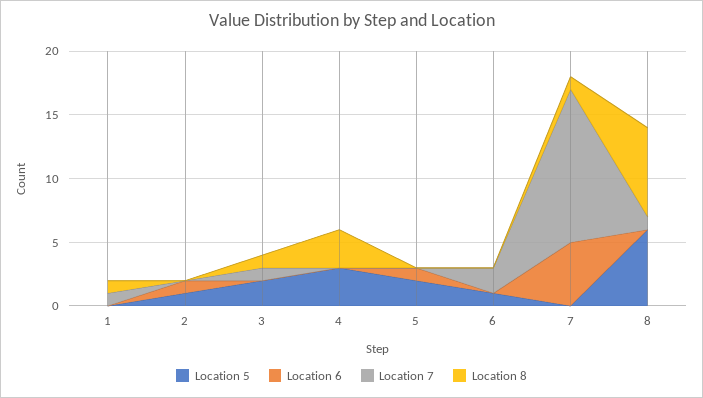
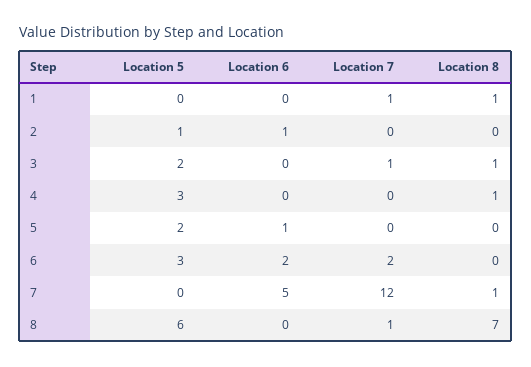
Location 8, 4: 3 -> 1
Location 5, 6: 1 -> 3
Location 6, 6: 0 -> 2

